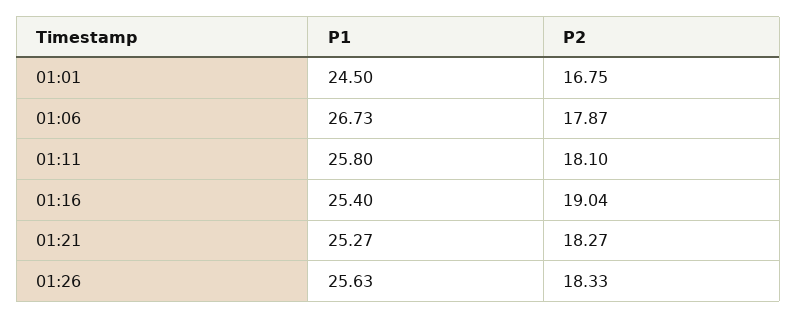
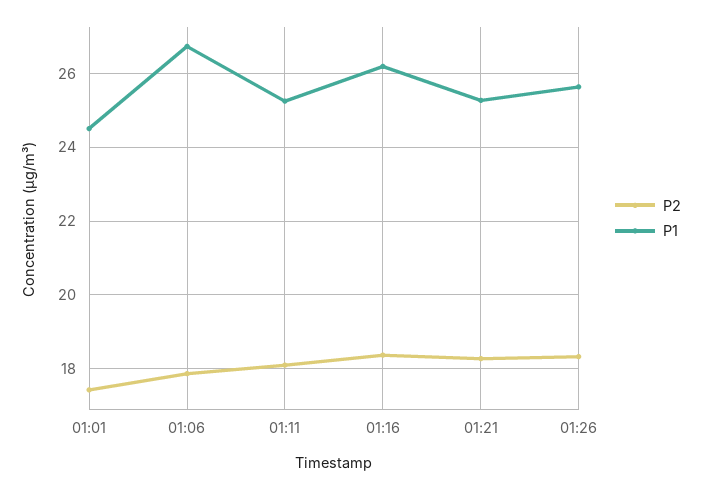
P2, 01:01: 16.75 -> 17.4
P1, 01:11: 25.8 -> 25.2
P1, 01:16: 25.4 -> 26.2
P2, 01:16: 19.04 -> 18.4

